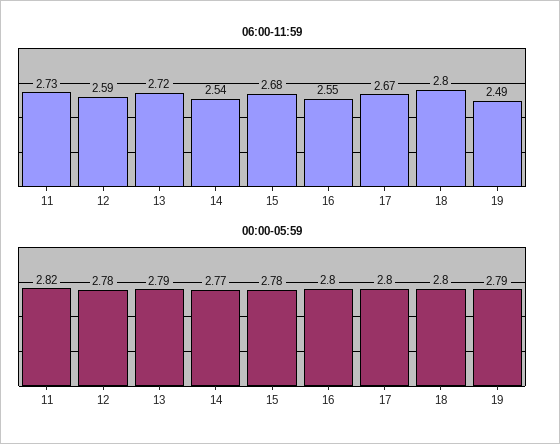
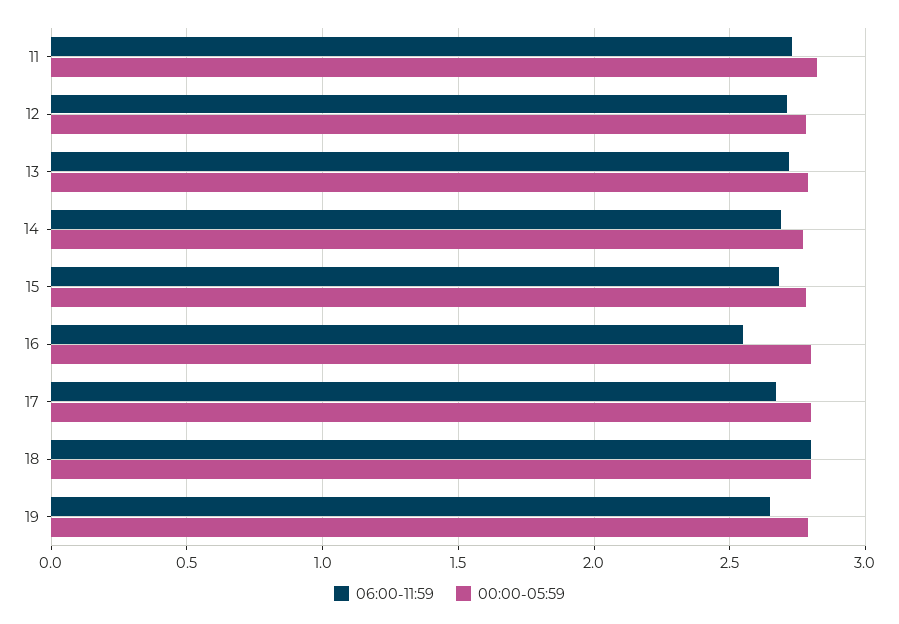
06:00-11:59, 12: 2.59 -> 2.7
06:00-11:59, 14: 2.54 -> 2.7
06:00-11:59, 19: 2.49 -> 2.65

